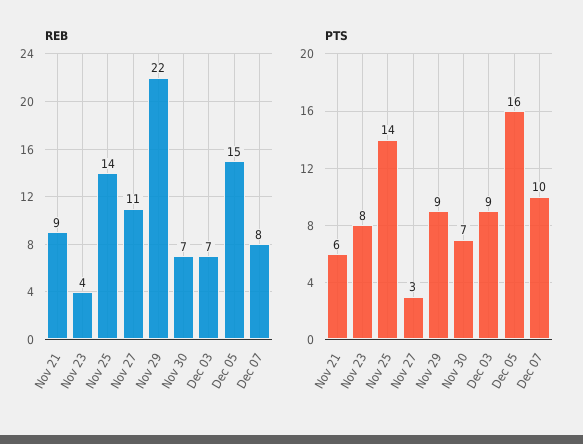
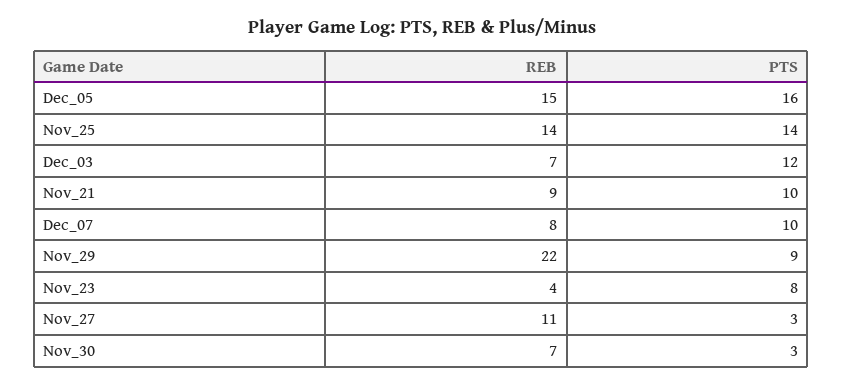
PTS, Nov 21: 6 -> 10
PTS, Nov 30: 7 -> 3
PTS, Dec 03: 9 -> 12

